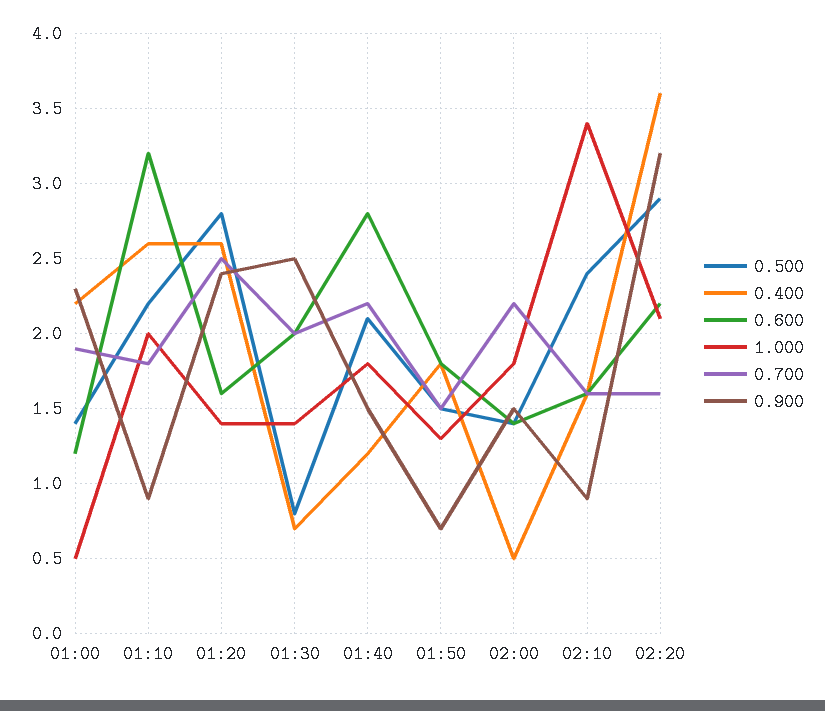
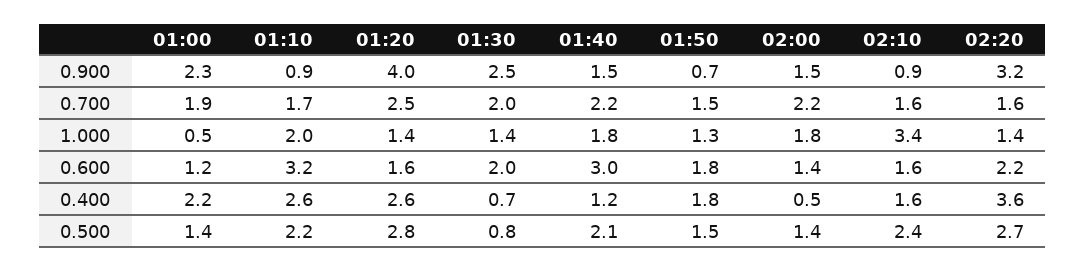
0.700, 01:10: 1.8 -> 1.7
0.900, 01:20: 2.4 -> 4
0.600, 01:40: 2.8 -> 3
0.500, 02:20: 2.9 -> 2.7
1.000, 02:20: 2.1 -> 1.4

